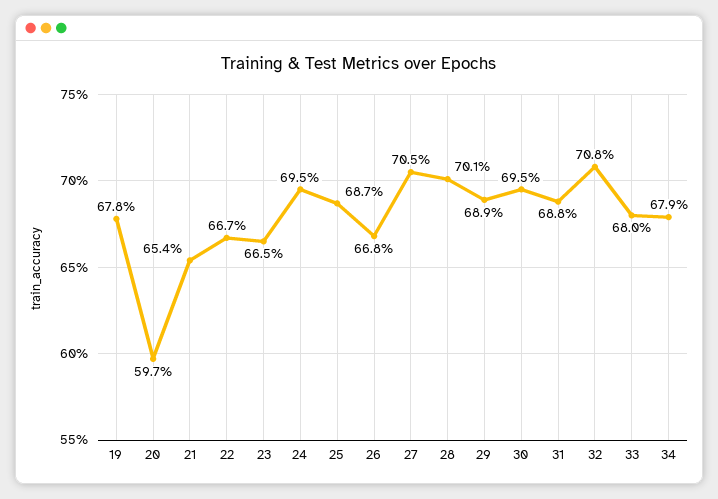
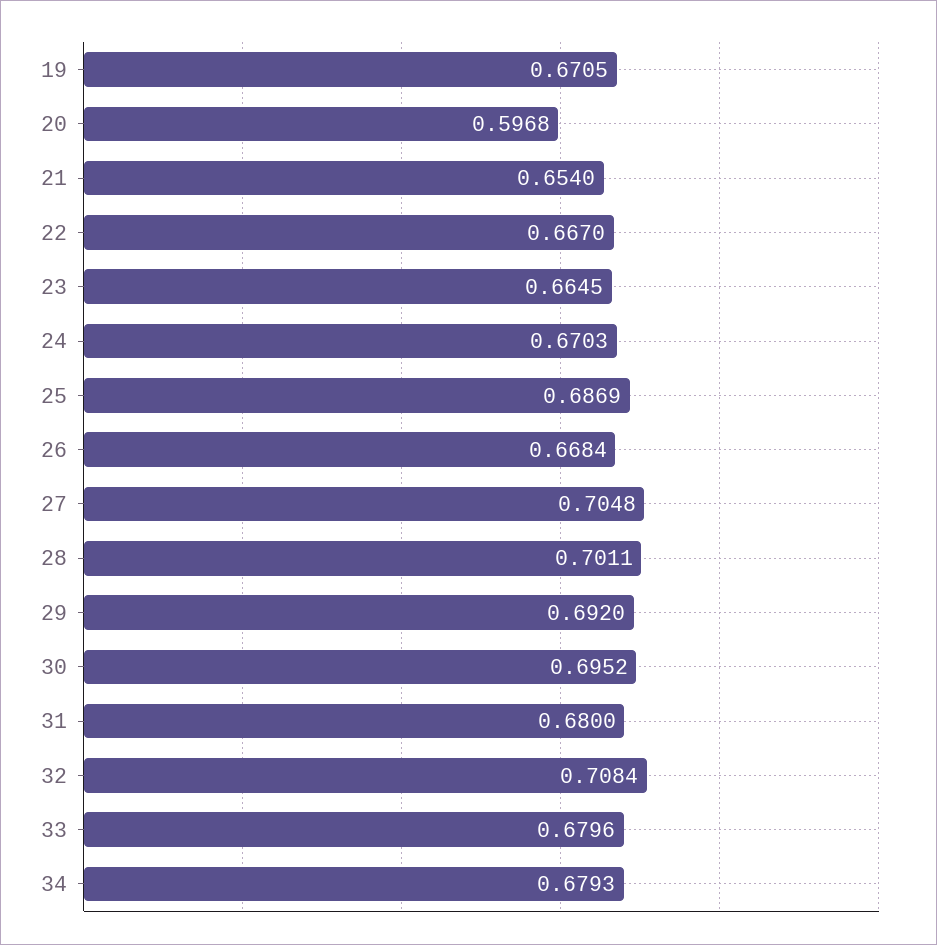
19: 0.678 -> 0.6705
24: 0.695 -> 0.6703
29: 0.689 -> 0.692
31: 0.688 -> 0.68

